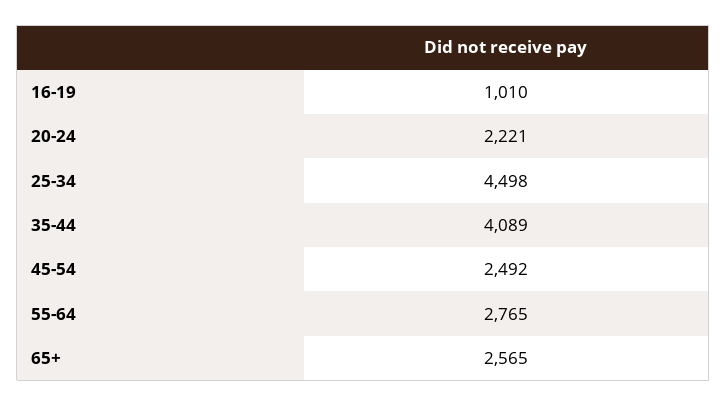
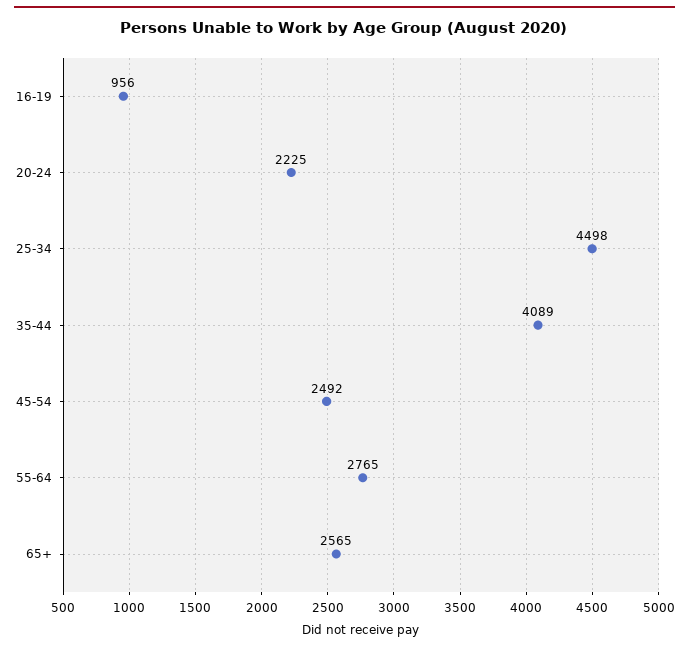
16-19: 1010 -> 956
20-24: 2221 -> 2225

